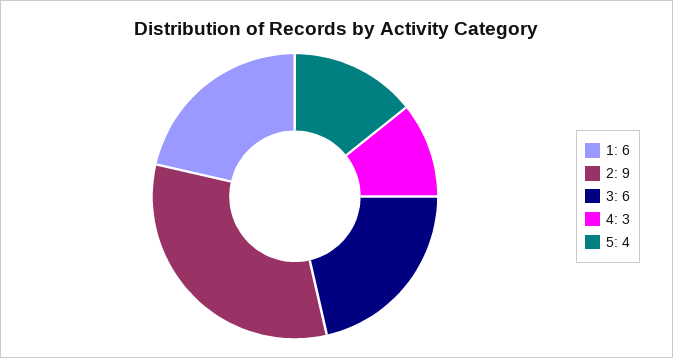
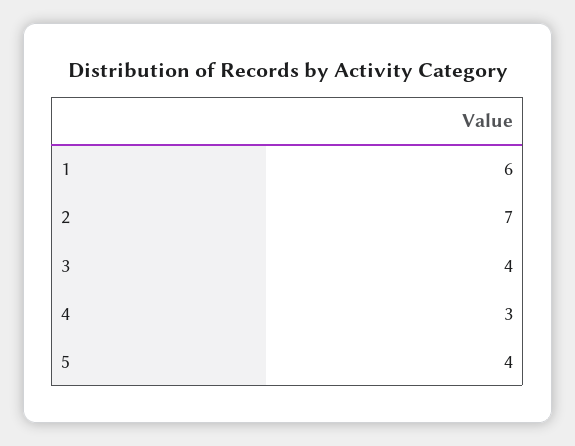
2: 9 -> 7
3: 6 -> 4

